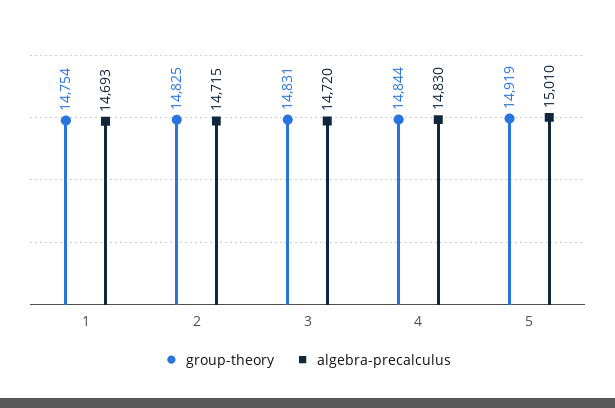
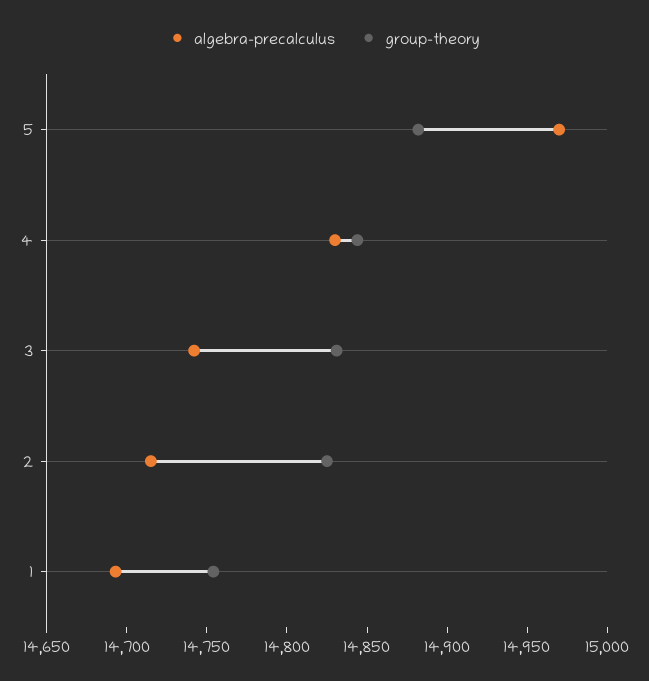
algebra-precalculus, 3: 14720 -> 14740
group-theory, 5: 14919 -> 14880
algebra-precalculus, 5: 15010 -> 14970

